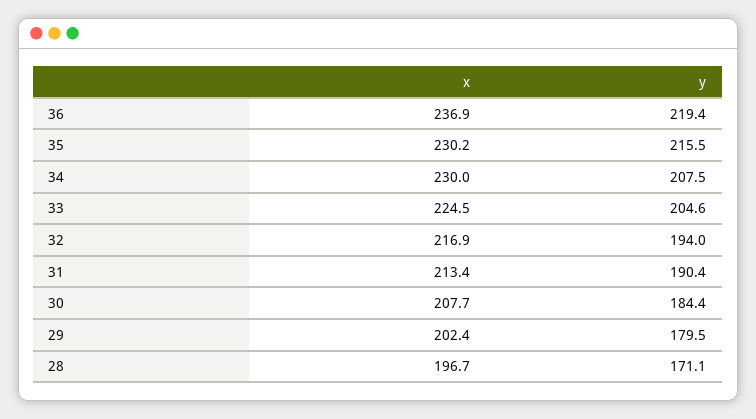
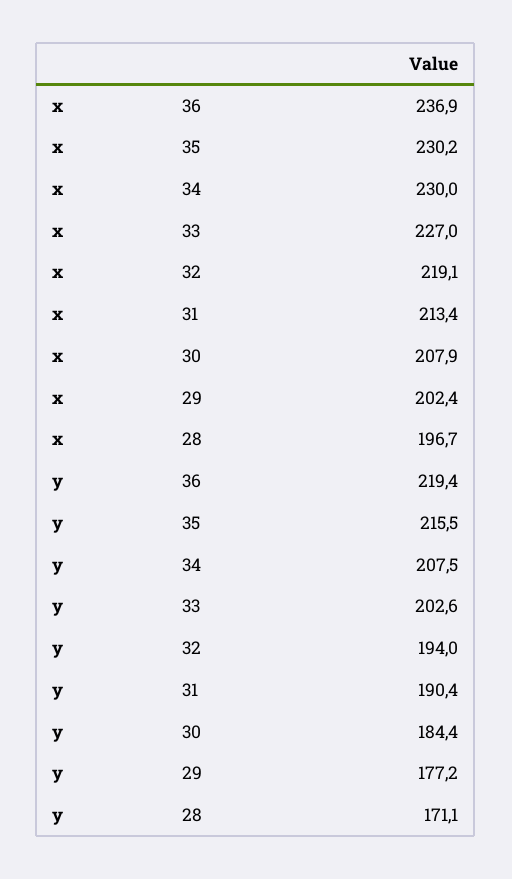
x, 33: 224.5 -> 227
y, 33: 204.6 -> 202.6
x, 32: 216.9 -> 219.1
x, 30: 207.7 -> 207.9
y, 29: 179.5 -> 177.2

